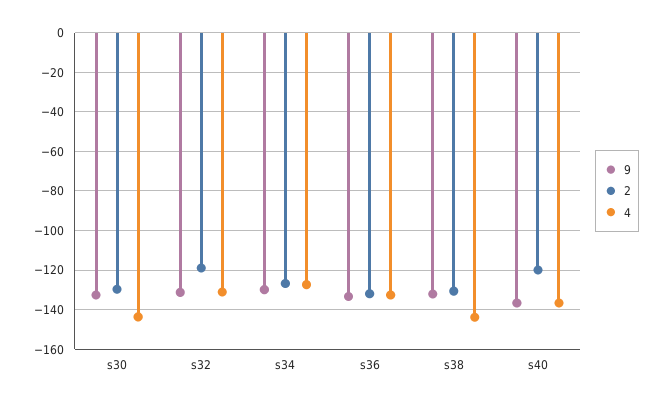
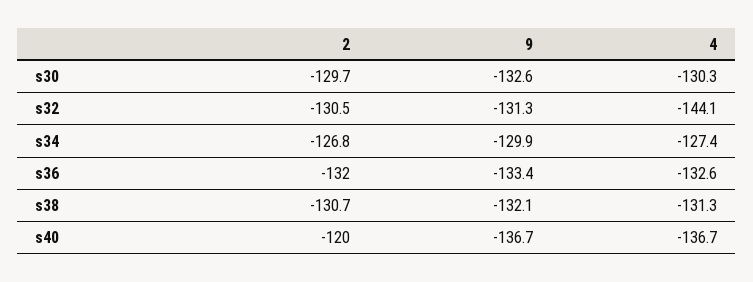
4, s30: -145 -> -130.3
2, s32: -120 -> -130.5
4, s32: -130 -> -144.1
4, s38: -145 -> -131.3

